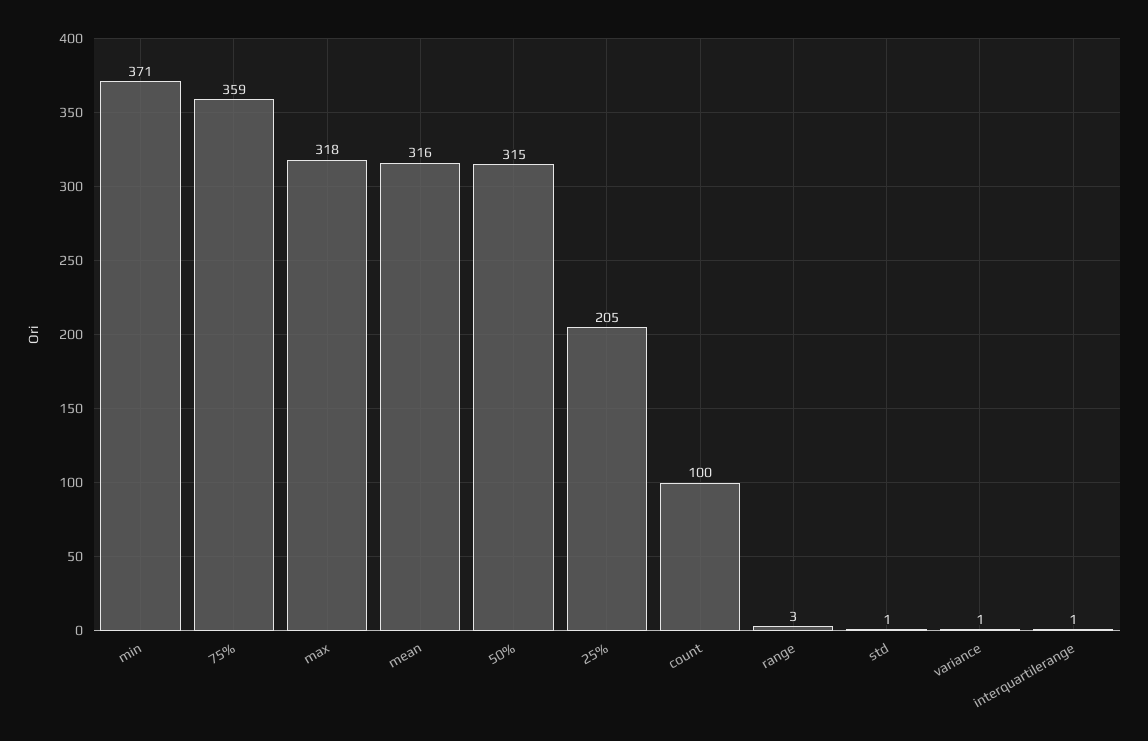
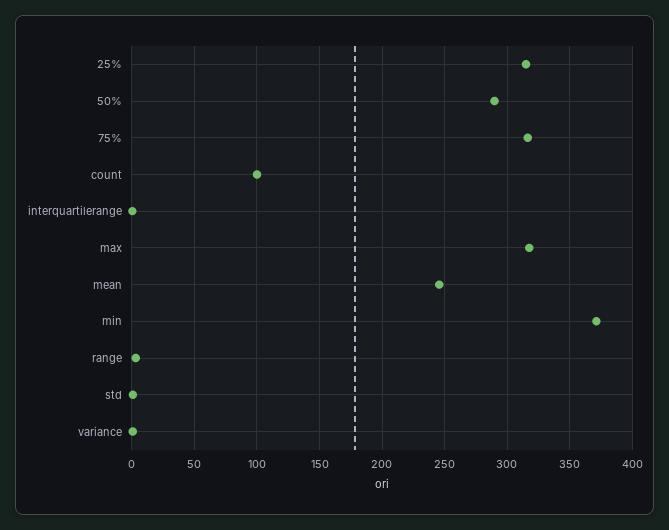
75%: 359 -> 315
mean: 316 -> 245
50%: 315 -> 290
25%: 205 -> 315

